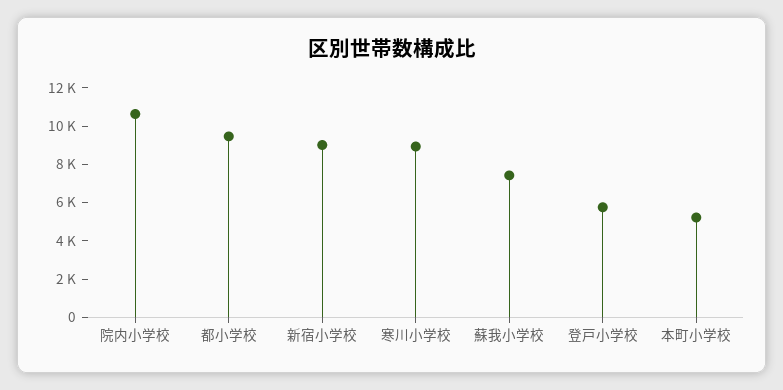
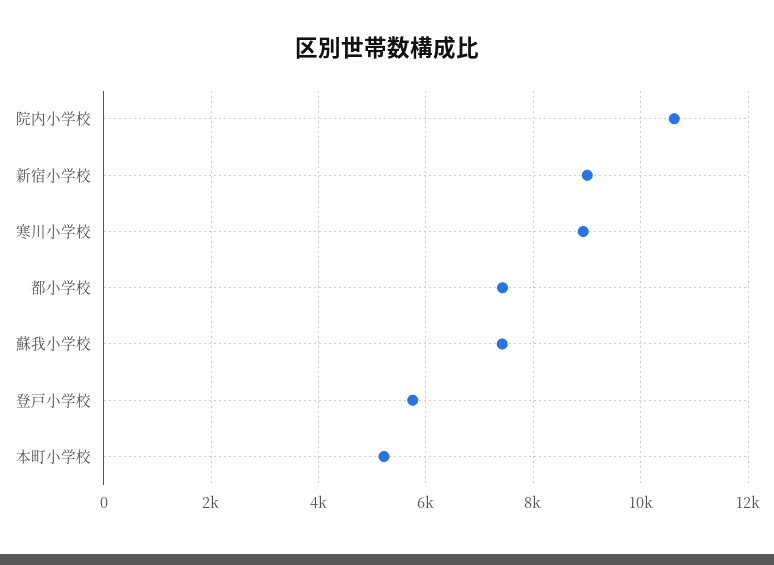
都小学校: 9500 -> 7400

